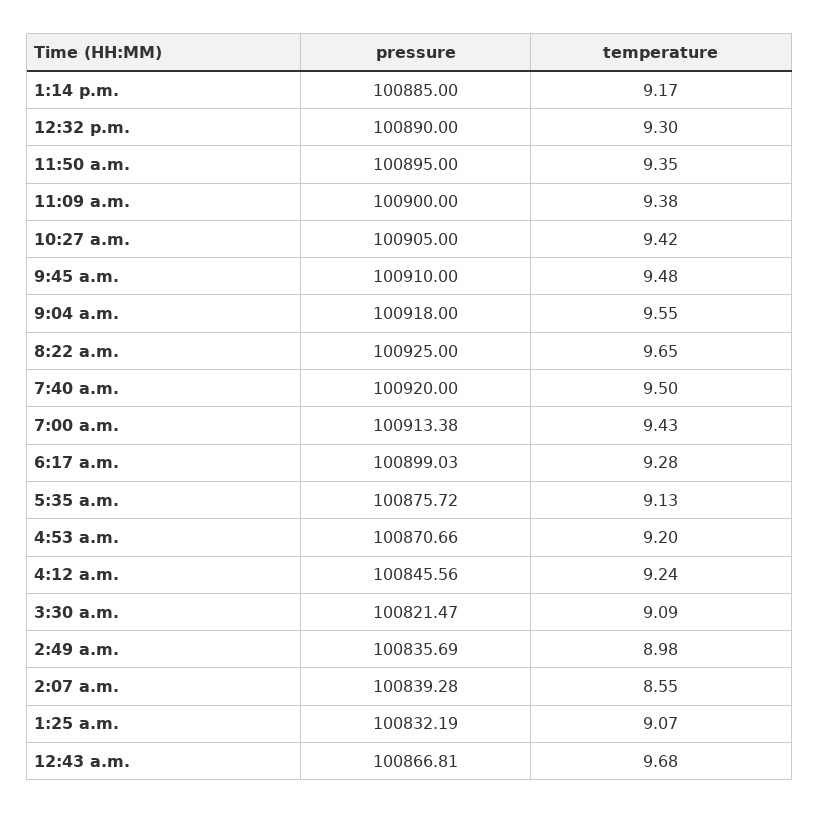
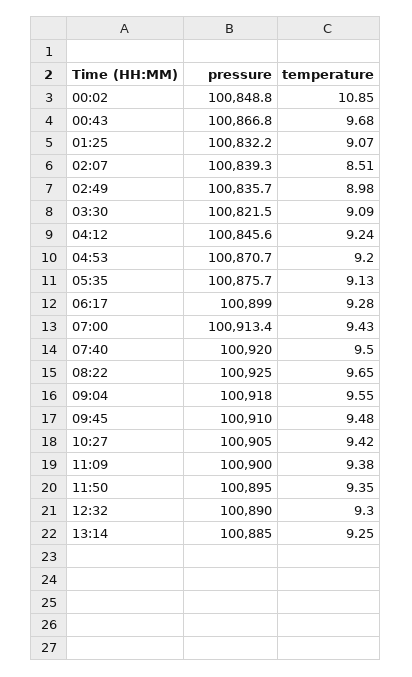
temperature, 1:14 p.m.: 9.17 -> 9.25
temperature, 2:07 a.m.: 8.55 -> 8.51
pressure, 00:02: none -> 100848.8
temperature, 00:02: none -> 10.85

